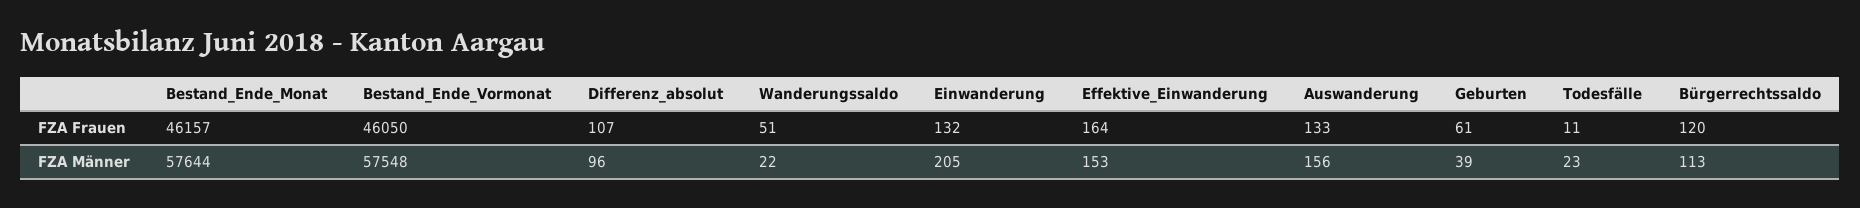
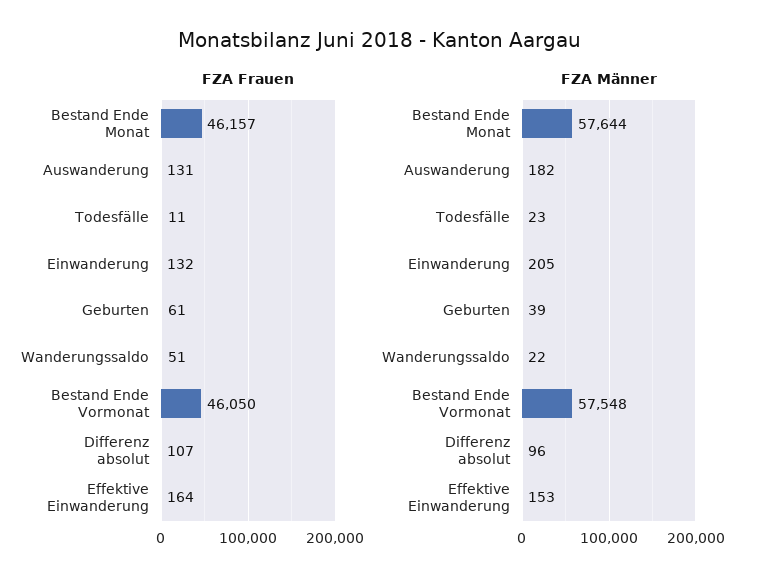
FZA Frauen, Auswanderung: 133 -> 131
FZA Frauen, Bürgerrechtssaldo: 120 -> none
FZA Männer, Auswanderung: 156 -> 182
FZA Männer, Bürgerrechtssaldo: 113 -> none

